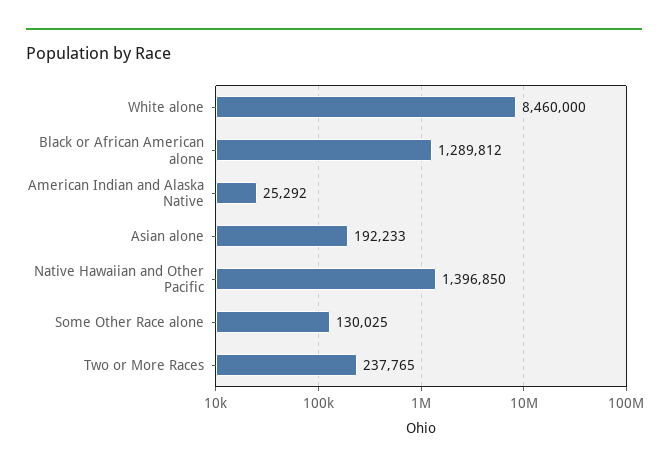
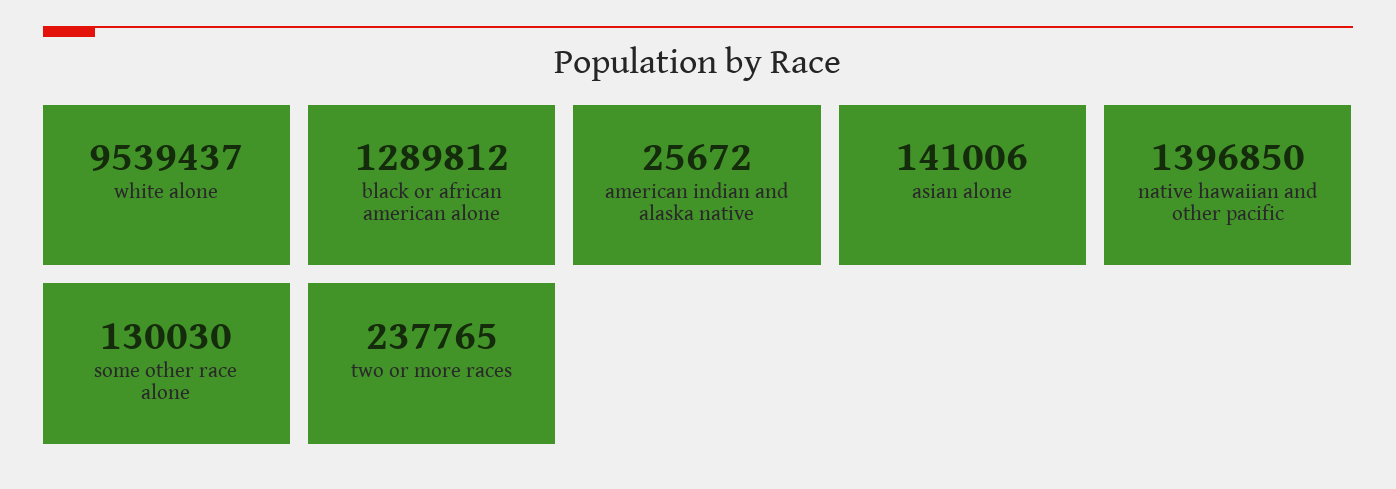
White alone: 8460000 -> 9539437
American Indian and Alaska Native: 25292 -> 25672
Asian alone: 192233 -> 141006
Some Other Race alone: 130025 -> 130030

